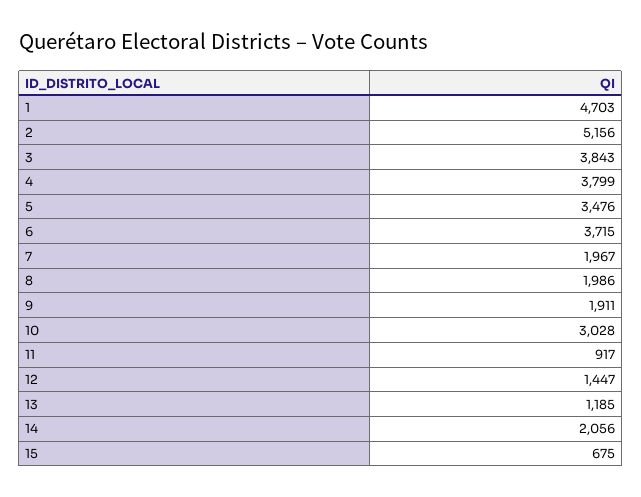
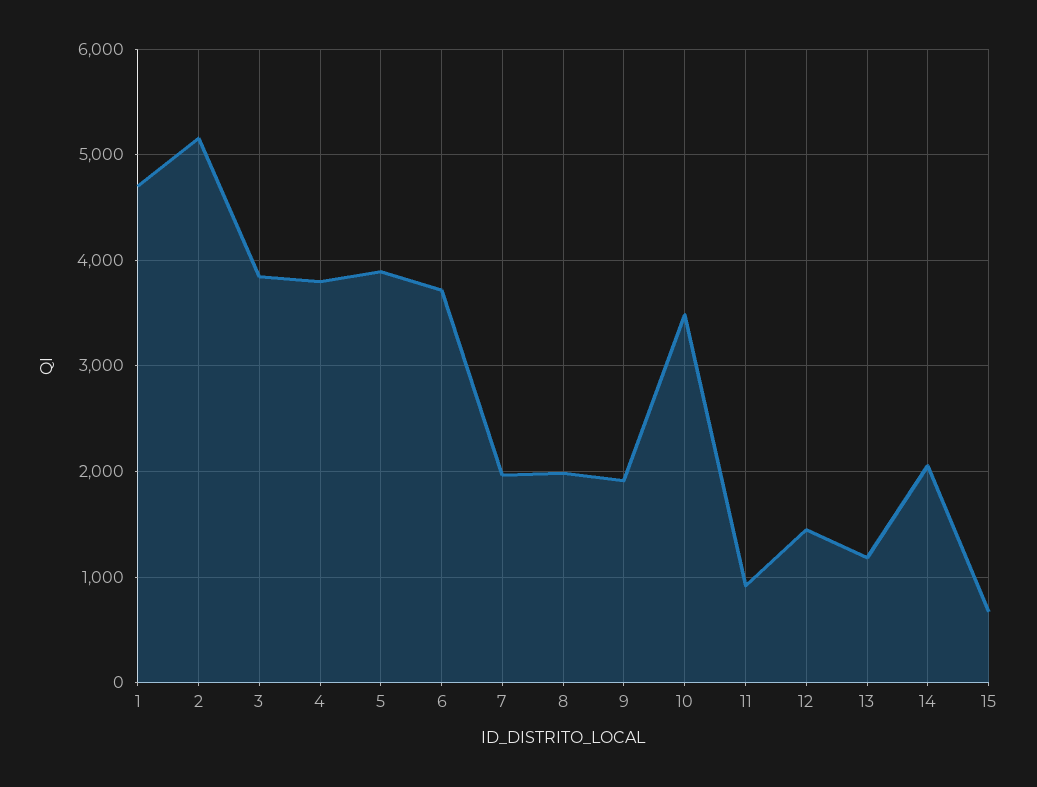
5: 3476 -> 3900
10: 3028 -> 3500

